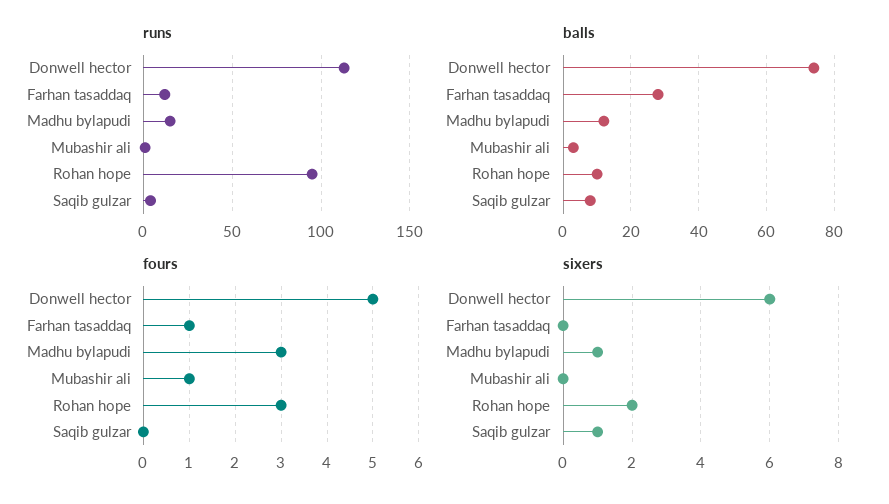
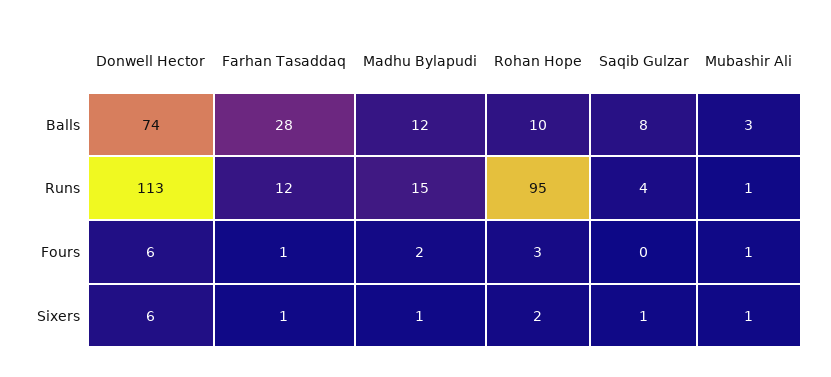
fours, Donwell hector: 5 -> 6
fours, Madhu bylapudi: 3 -> 2
sixers, Farhan tasaddaq: 0 -> 1
sixers, Mubashir ali: 0 -> 1

